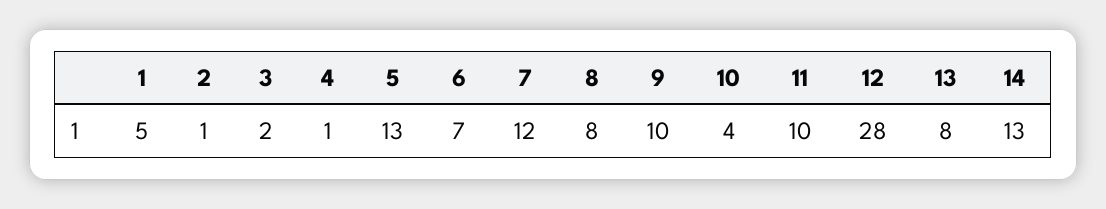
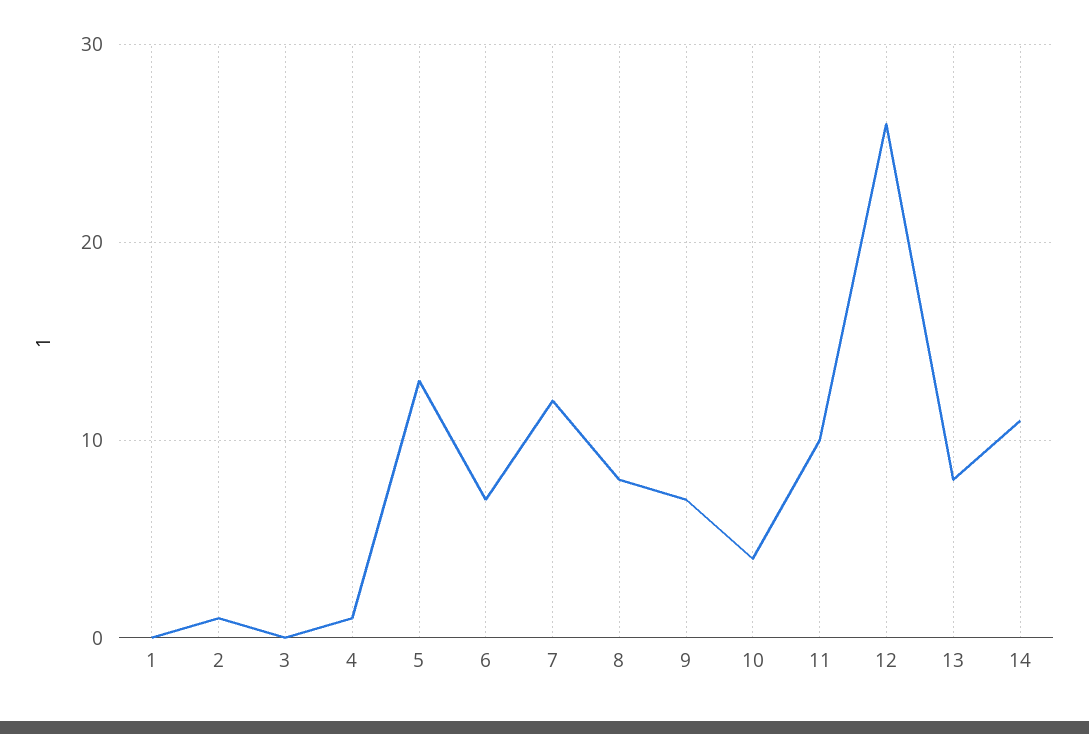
1: 5 -> 0
3: 2 -> 0
9: 10 -> 7
12: 28 -> 26
14: 13 -> 11

